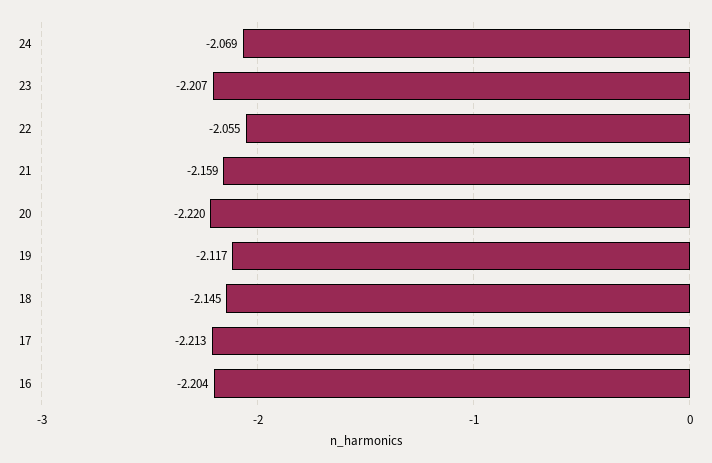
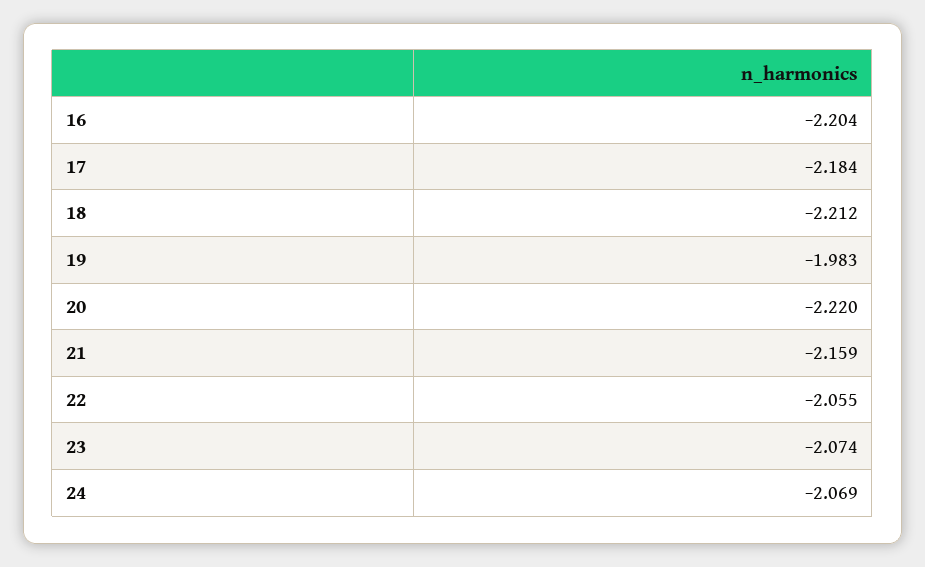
23: -2.207 -> -2.074
19: -2.117 -> -1.983
18: -2.145 -> -2.212
17: -2.213 -> -2.184

